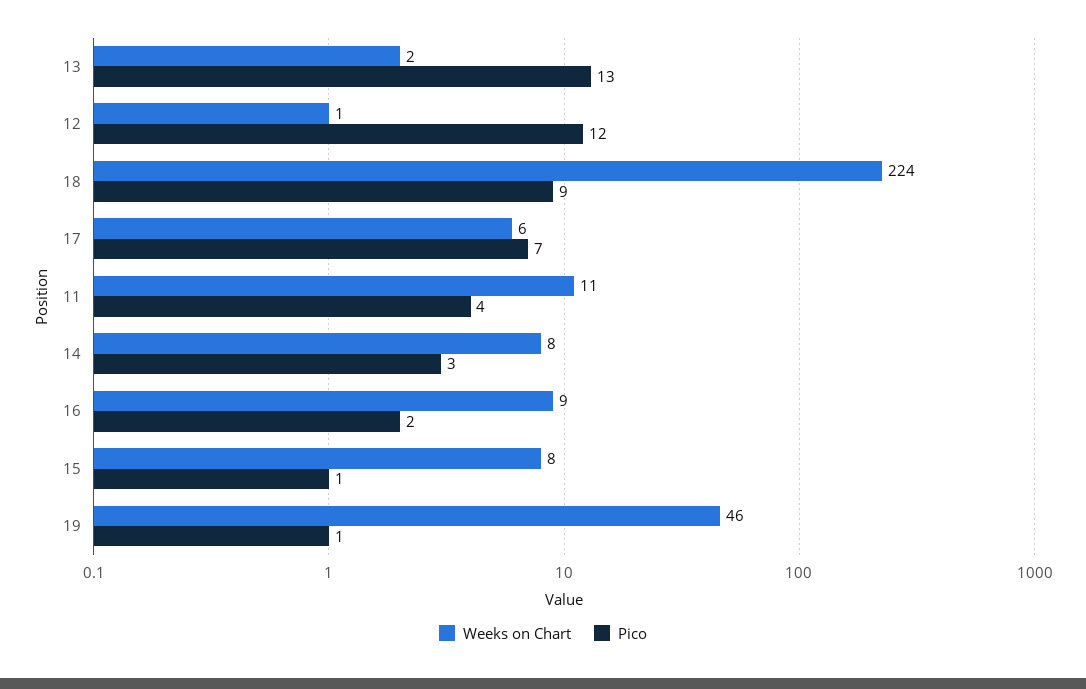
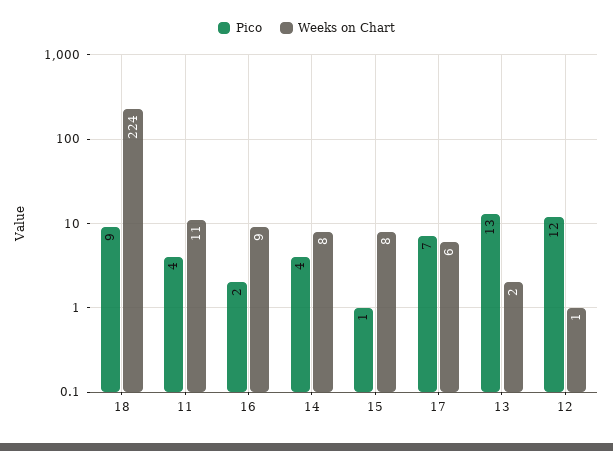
Pico, 14: 3 -> 4
Weeks on Chart, 19: 46 -> none
Pico, 19: 1 -> none

